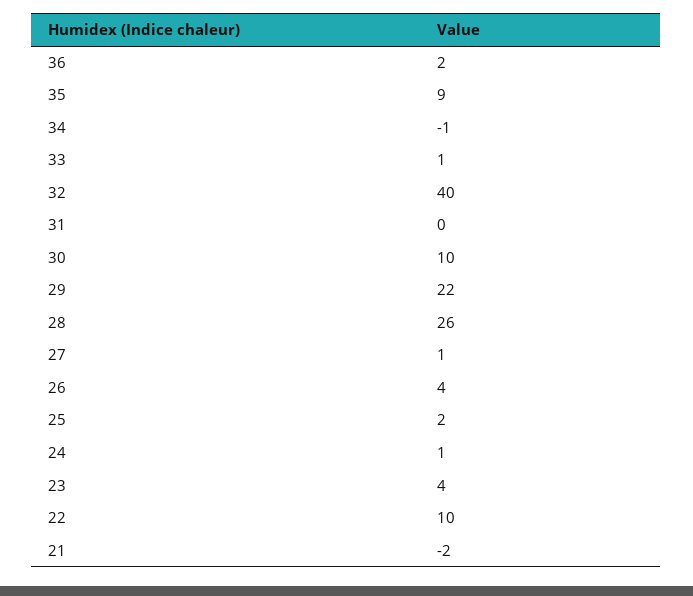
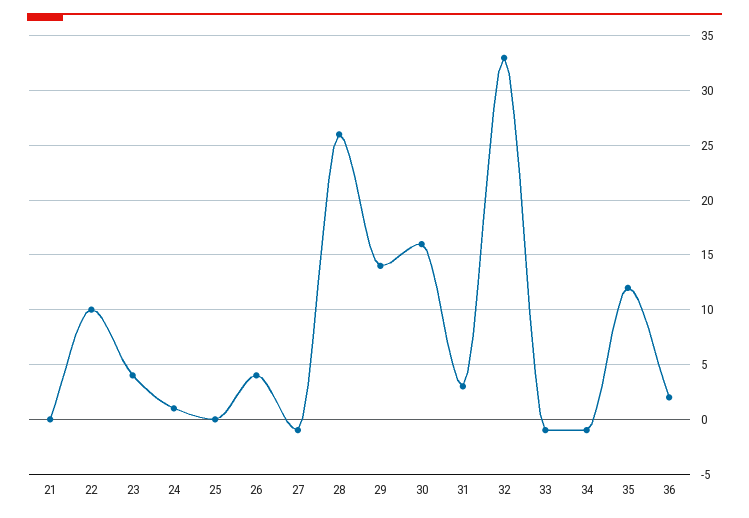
35: 9 -> 12
33: 1 -> -1
32: 40 -> 33
31: 0 -> 3
30: 10 -> 16
29: 22 -> 14
27: 1 -> -1
25: 2 -> 0
21: -2 -> 0

